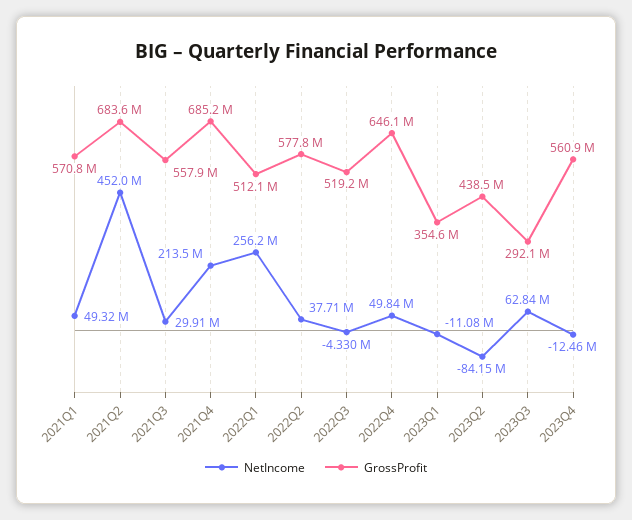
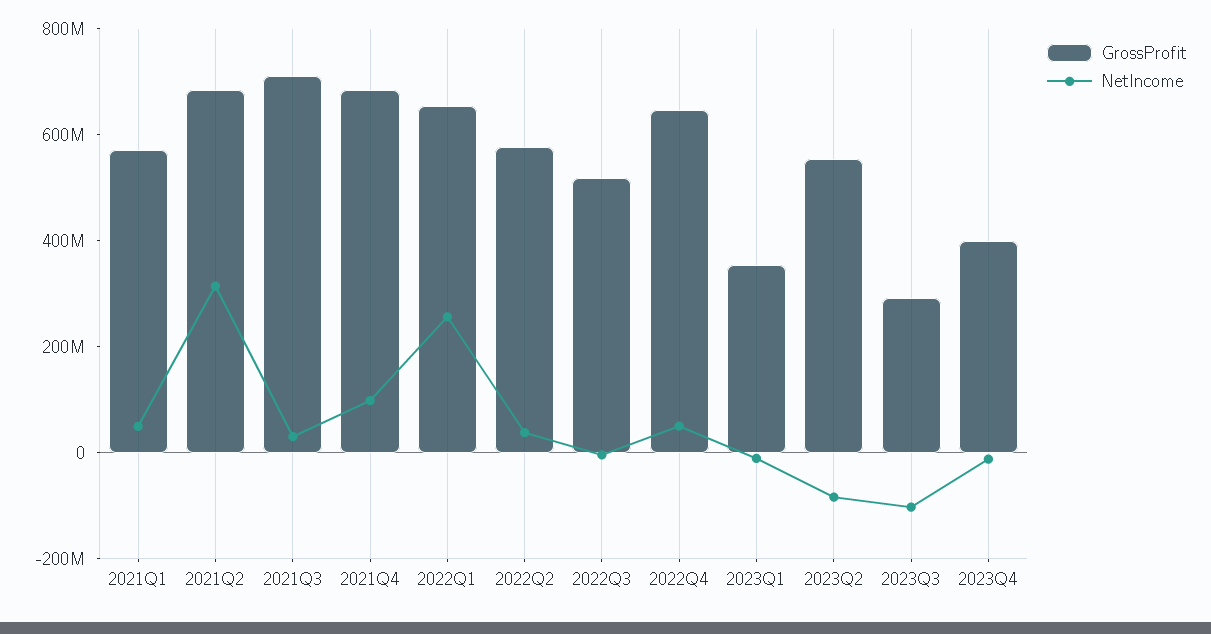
NetIncome, 2021Q2: 452000000 -> 300000000
GrossProfit, 2021Q3: 557900000 -> 700000000
NetIncome, 2021Q4: 213500000 -> 100000000
GrossProfit, 2022Q1: 512100000 -> 650000000
GrossProfit, 2023Q2: 438500000 -> 550000000
NetIncome, 2023Q3: 62840000 -> -100000000
GrossProfit, 2023Q4: 560900000 -> 400000000

